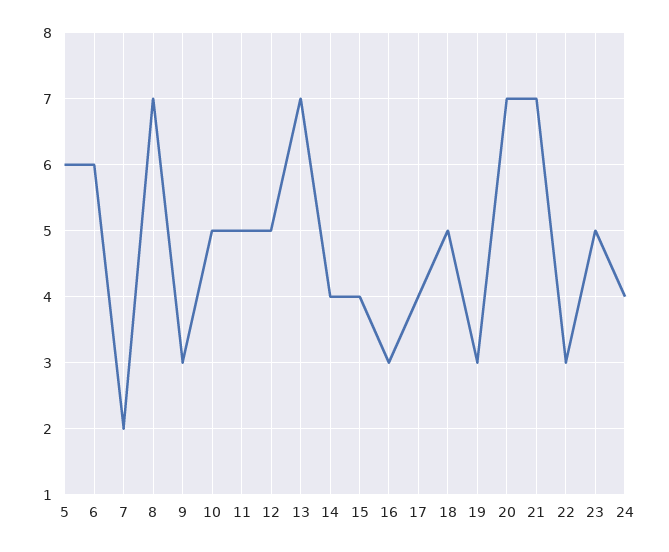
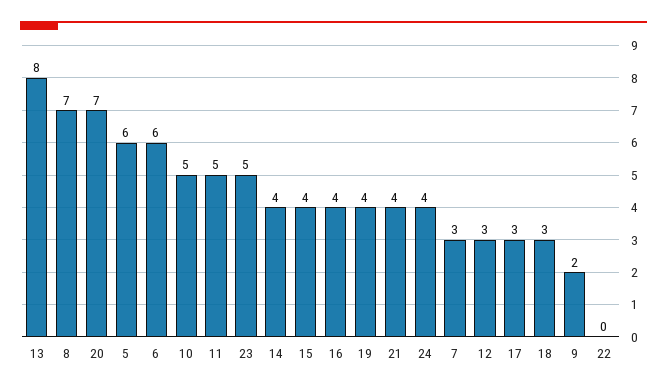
7: 2 -> 3
9: 3 -> 2
12: 5 -> 3
13: 7 -> 8
16: 3 -> 4
17: 4 -> 3
18: 5 -> 3
19: 3 -> 4
21: 7 -> 4
22: 3 -> 0

